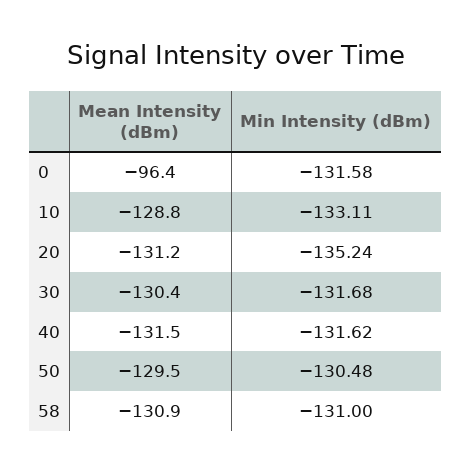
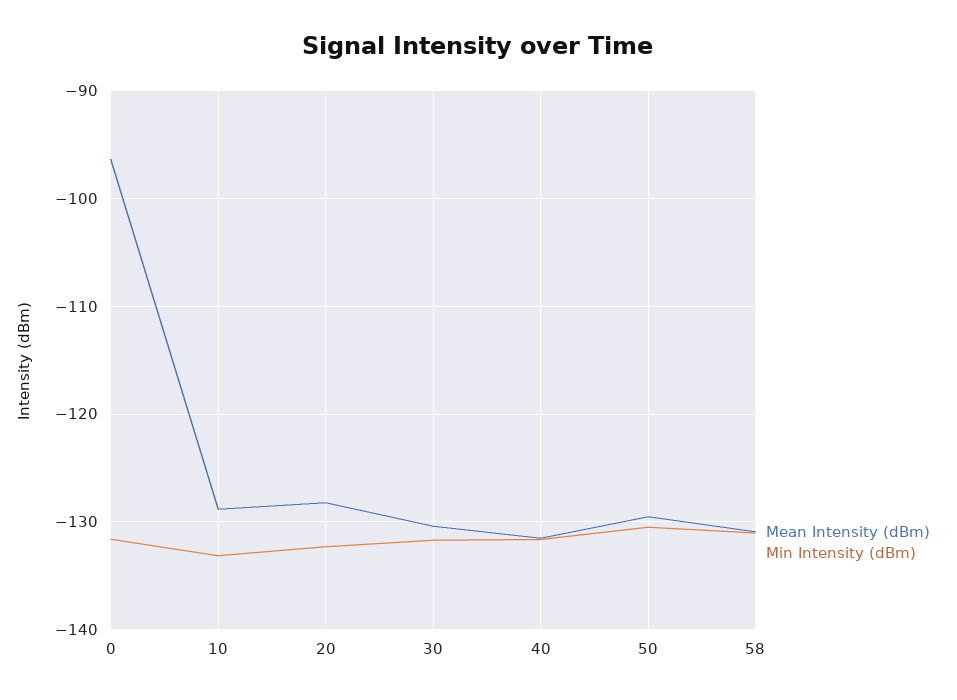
Mean Intensity (dBm), 20: -131.2 -> -128
Min Intensity (dBm), 20: -135.24 -> -132

